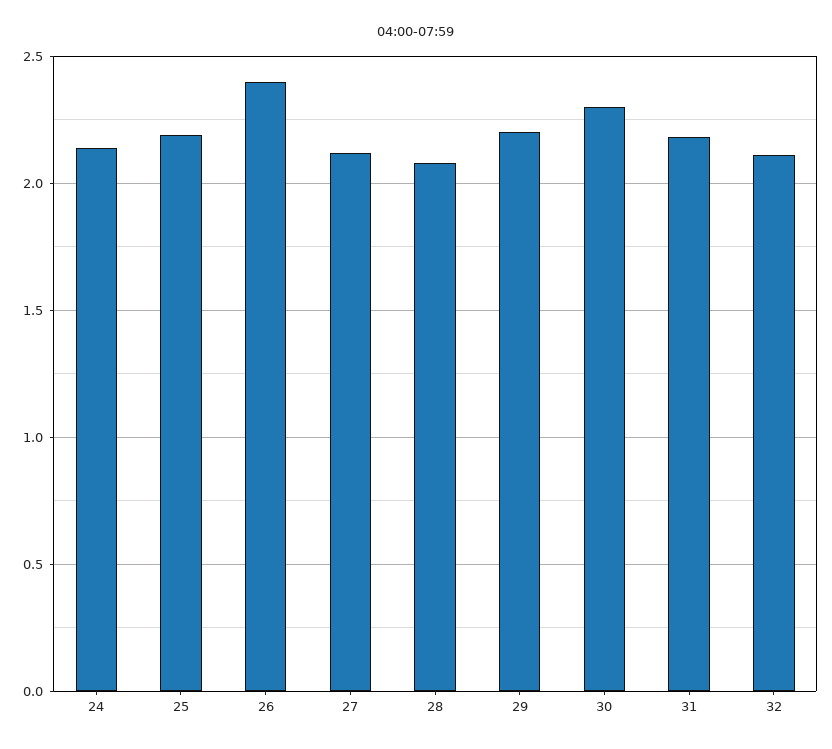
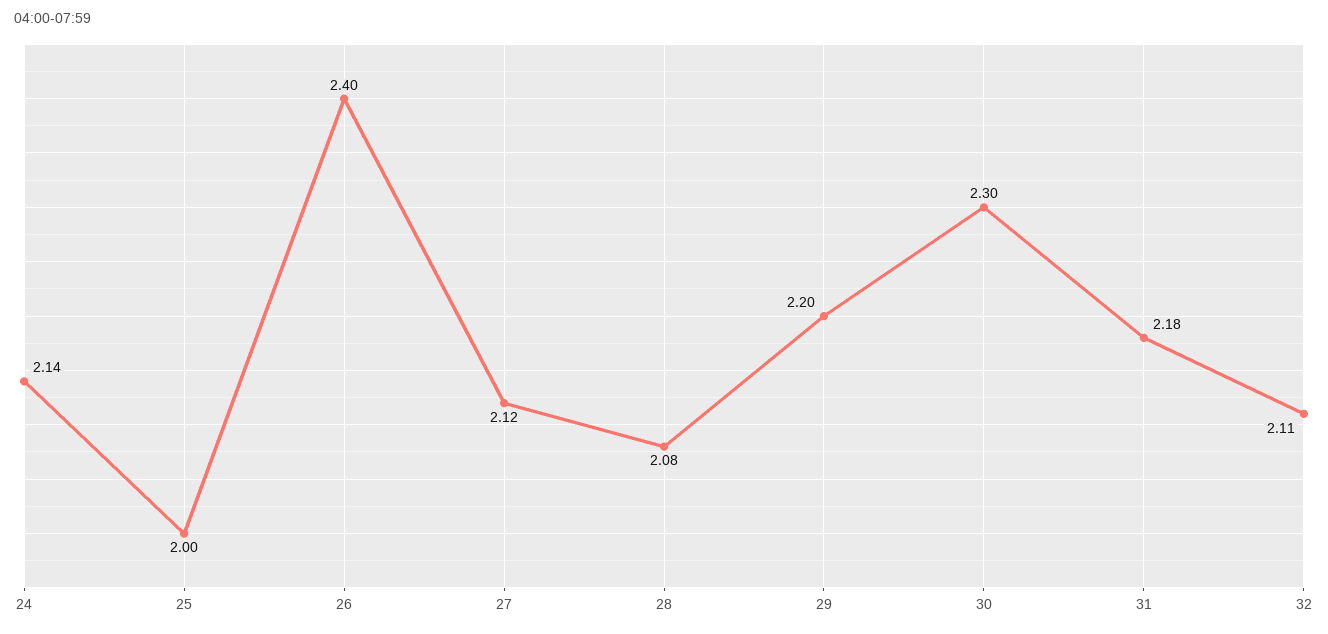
25: 2.2 -> 2

